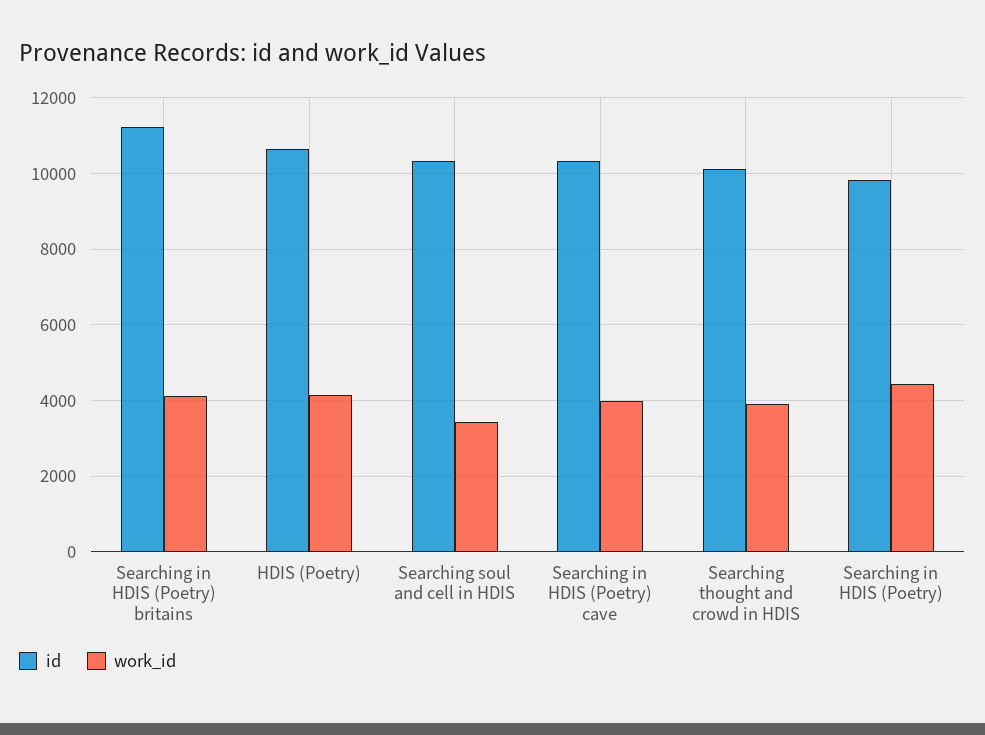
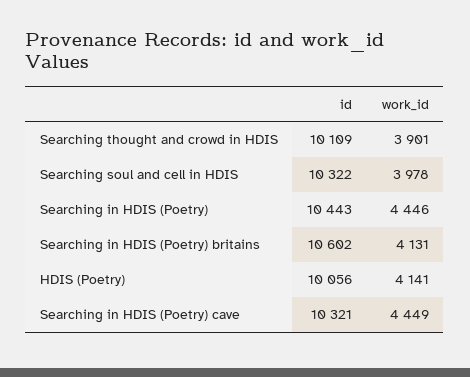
id, Searching in HDIS (Poetry) britains: 11200 -> 10602
id, HDIS (Poetry): 10600 -> 10056
work_id, Searching soul and cell in HDIS: 3400 -> 3978
work_id, Searching in HDIS (Poetry) cave: 4000 -> 4449
id, Searching in HDIS (Poetry): 9800 -> 10443

